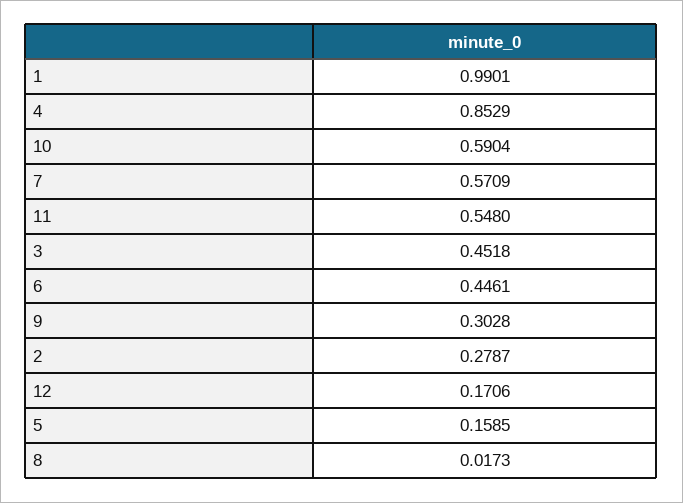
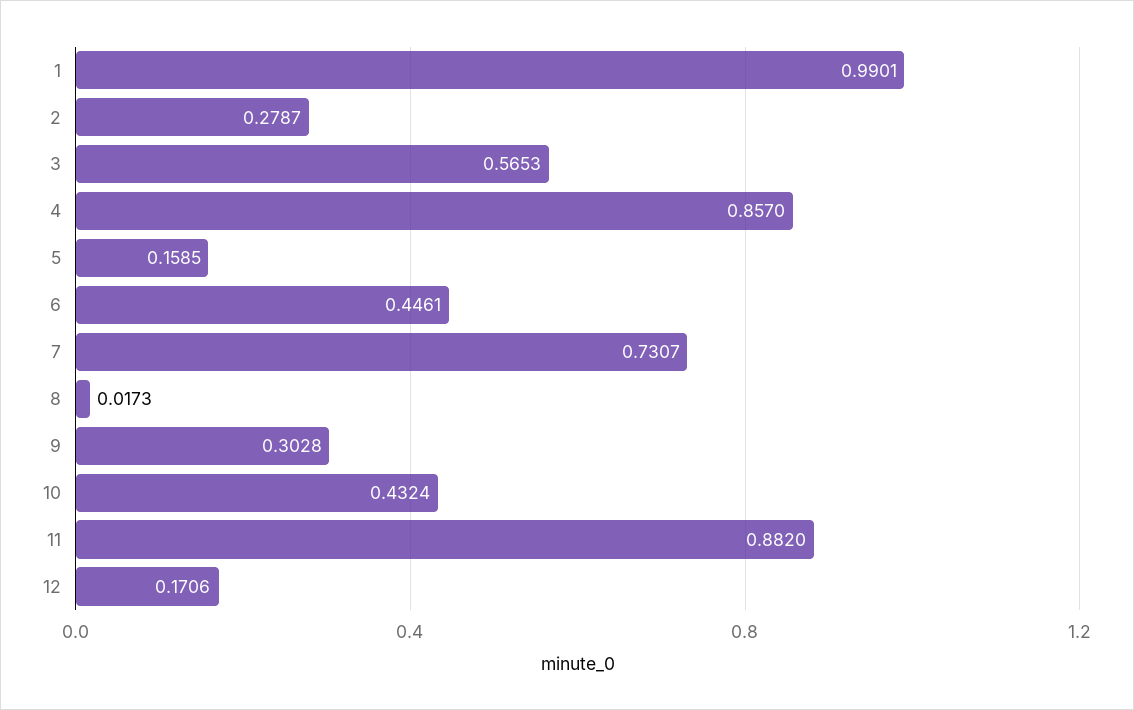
4: 0.8529 -> 0.857
10: 0.5904 -> 0.4324
7: 0.5709 -> 0.7307
11: 0.548 -> 0.882
3: 0.4518 -> 0.5653

